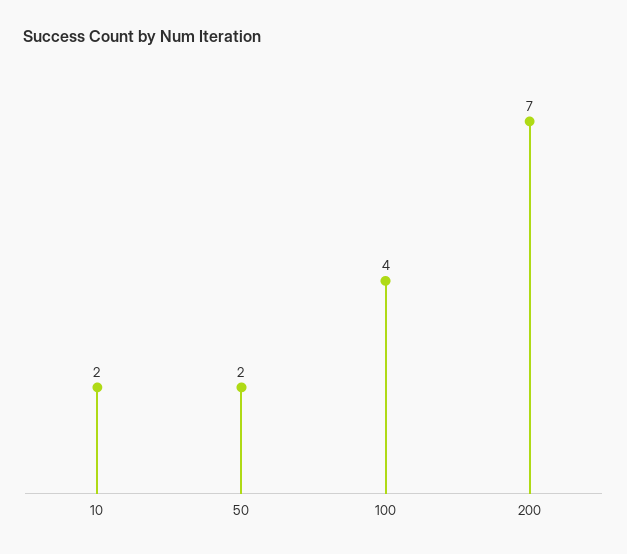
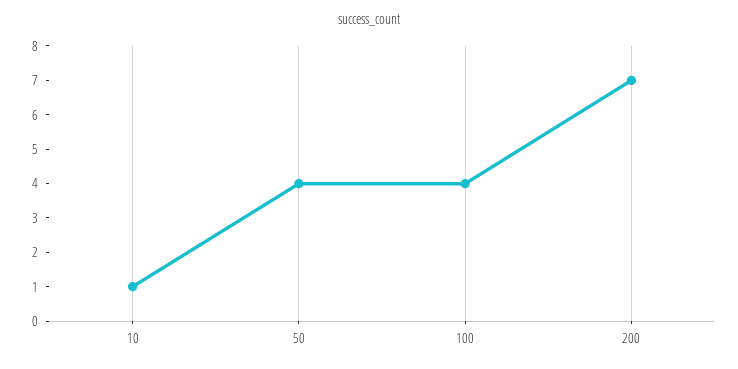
10: 2 -> 1
50: 2 -> 4

